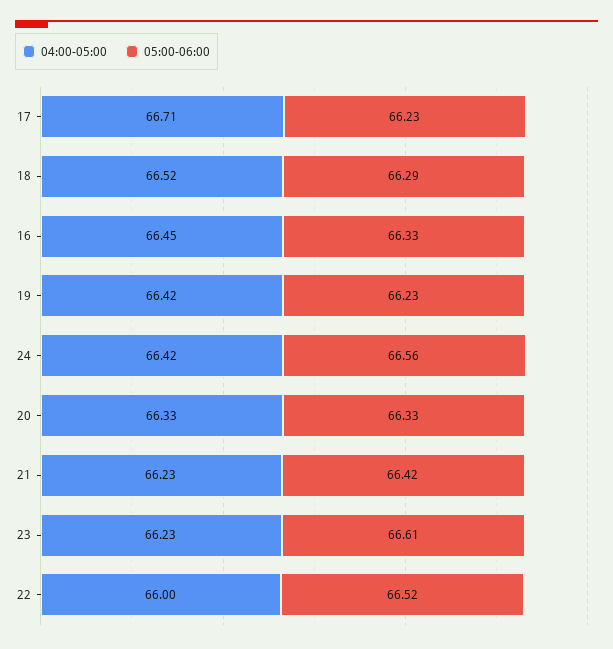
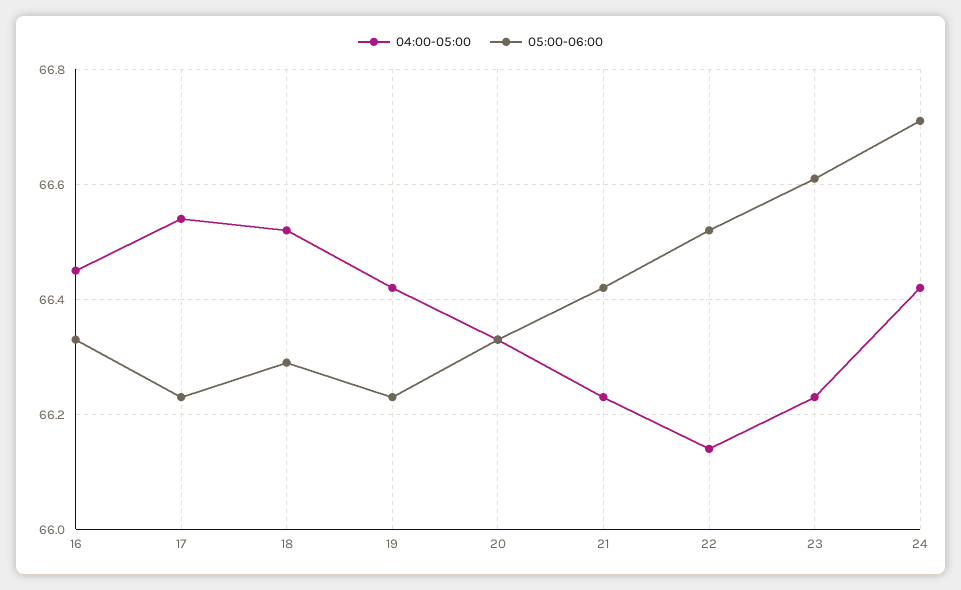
04:00-05:00, 17: 66.71 -> 66.55
05:00-06:00, 24: 66.56 -> 66.7
04:00-05:00, 22: 66 -> 66.15

